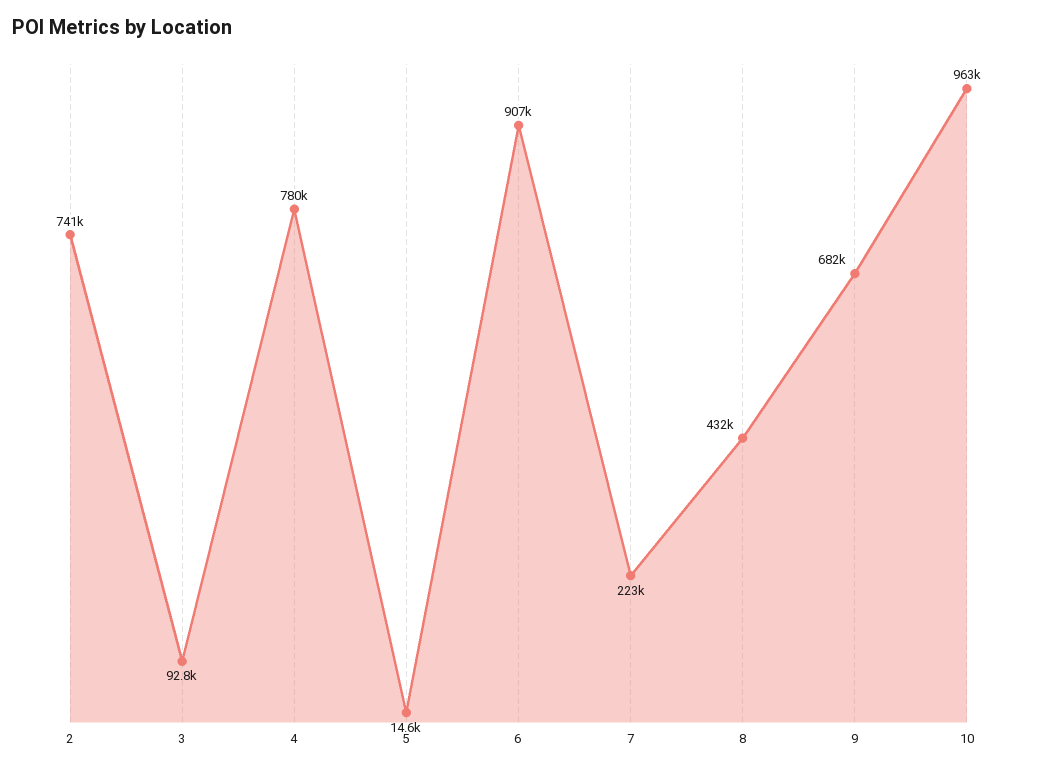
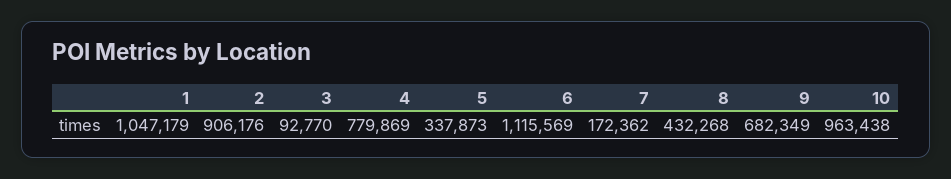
2: 741000 -> 906176
5: 14600 -> 337873
6: 907000 -> 1115569
7: 223000 -> 172362
1: none -> 1047179

